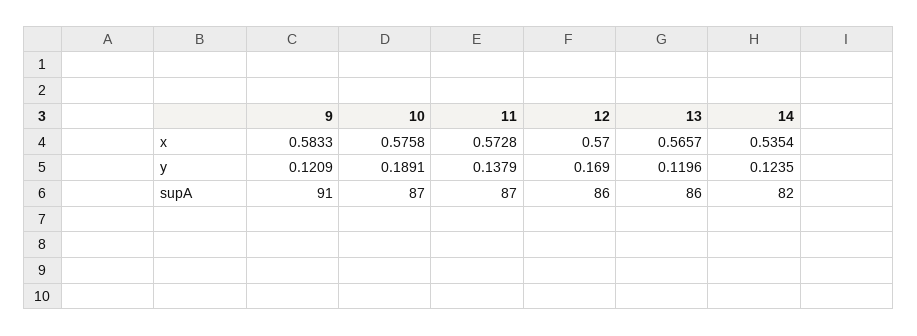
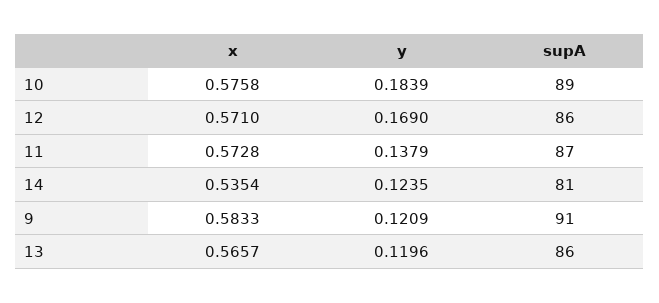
12, x: 0.57 -> 0.571
10, y: 0.1891 -> 0.1839
10, supA: 87 -> 89
14, supA: 82 -> 81

